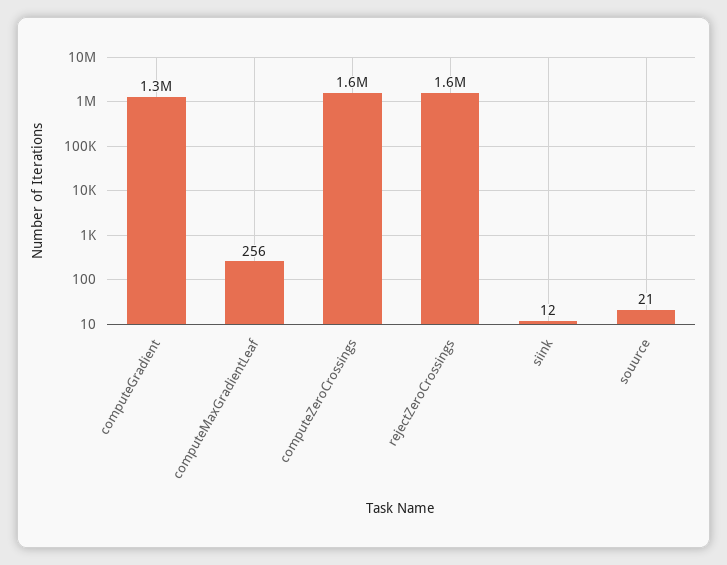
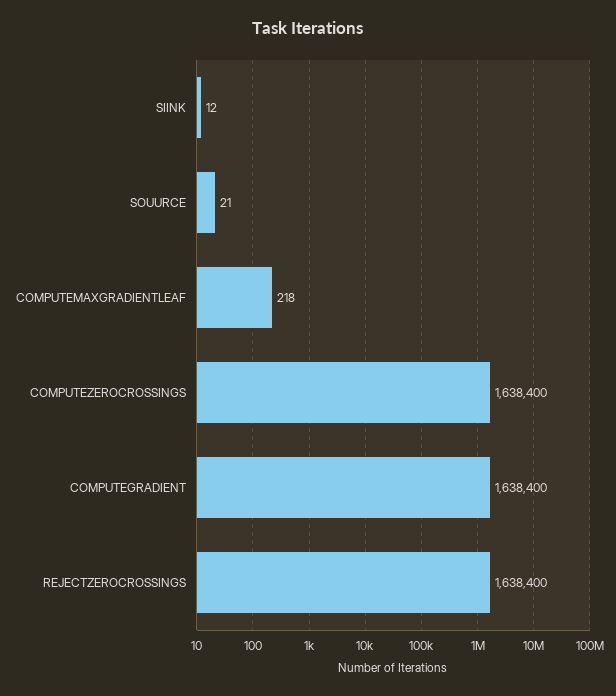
computeGradient: 1300000 -> 1638400
computeMaxGradientLeaf: 256 -> 218

